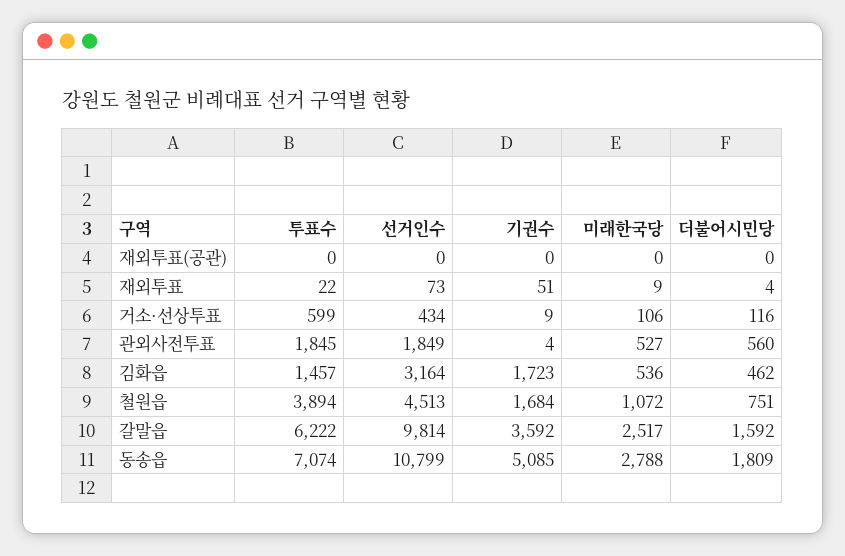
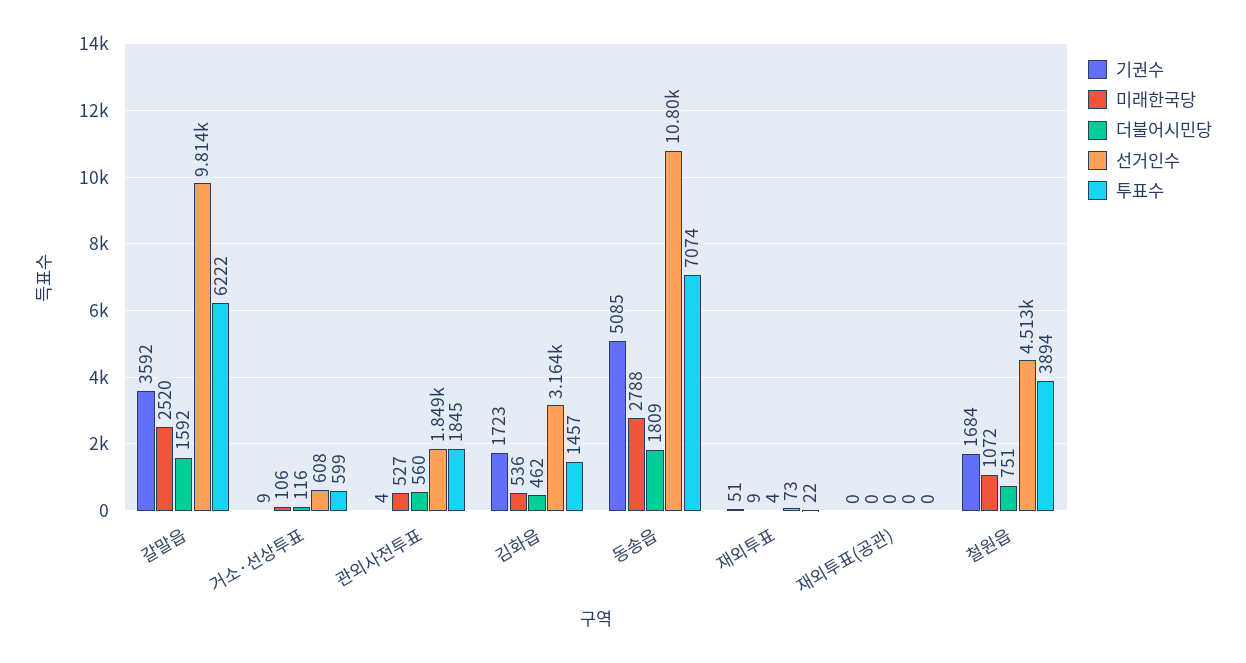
선거인수, 거소·선상투표: 434 -> 608
미래한국당, 갈말읍: 2517 -> 2520

